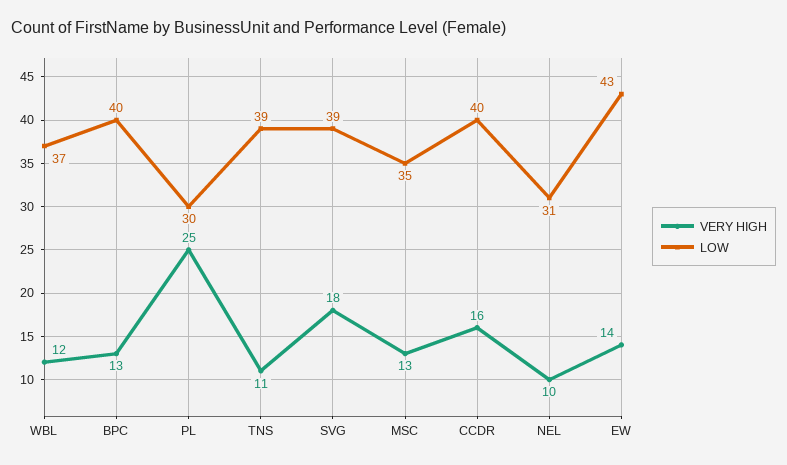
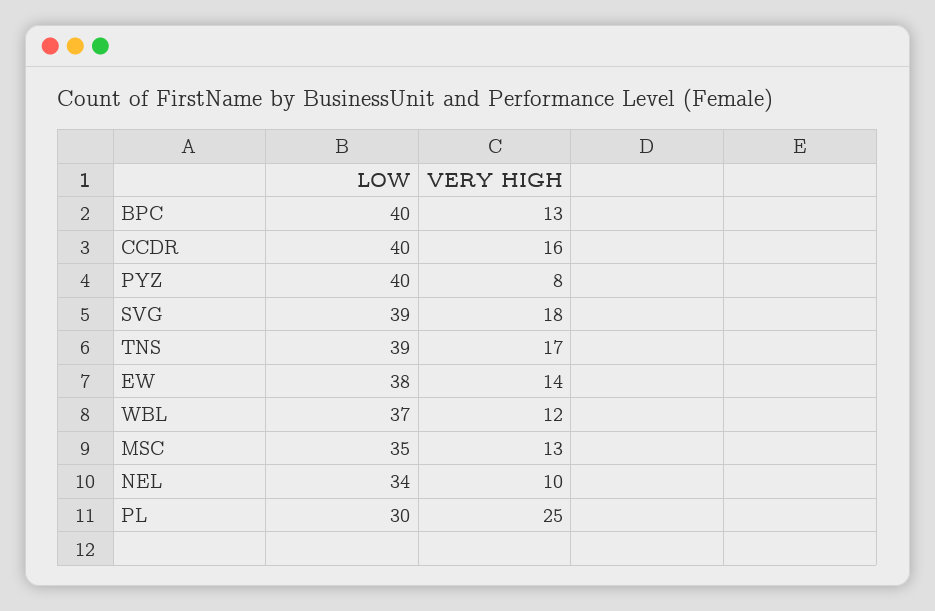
VERY HIGH, TNS: 11 -> 17
LOW, NEL: 31 -> 34
LOW, EW: 43 -> 38
LOW, PYZ: none -> 40
VERY HIGH, PYZ: none -> 8

